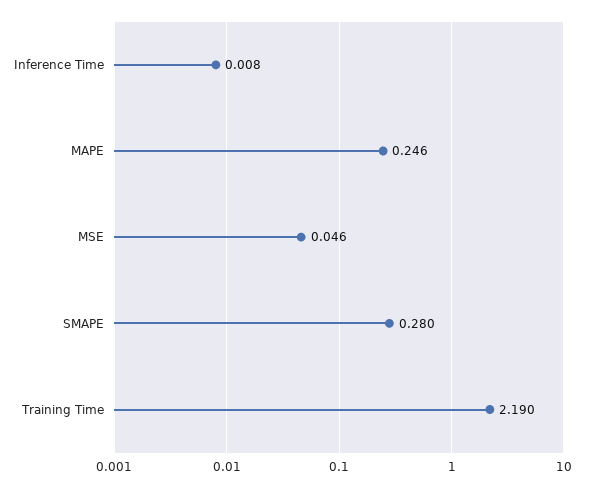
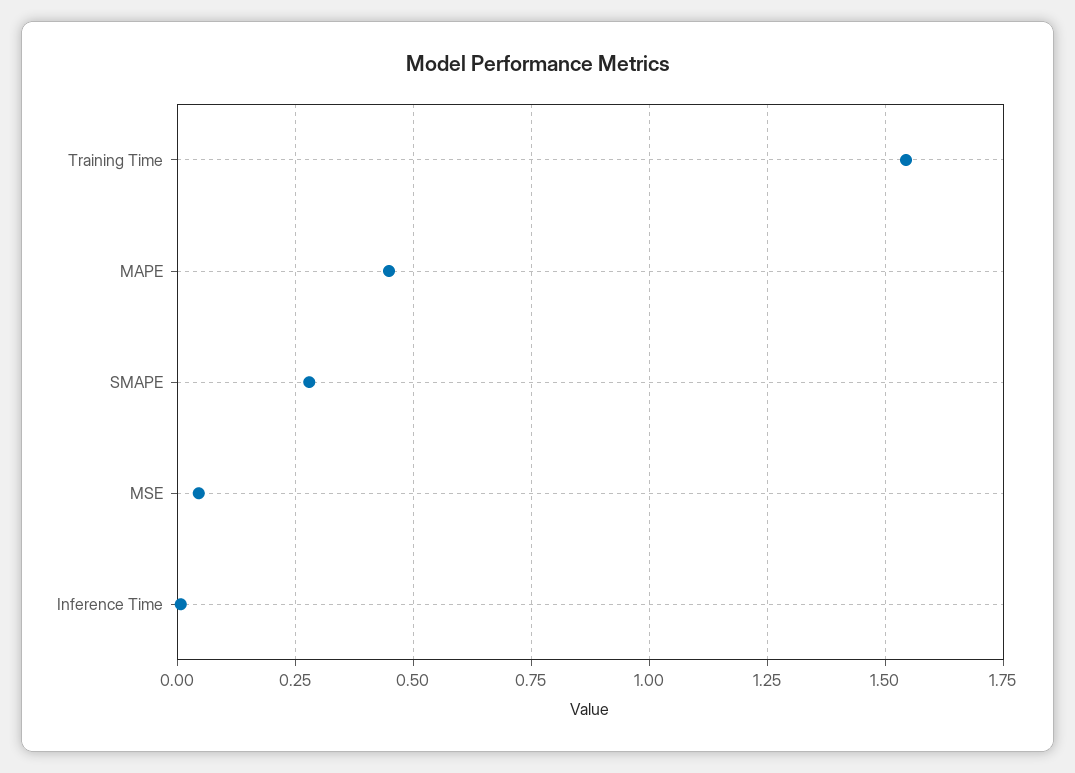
MAPE: 0.246 -> 0.45
Training Time: 2.19 -> 1.55

